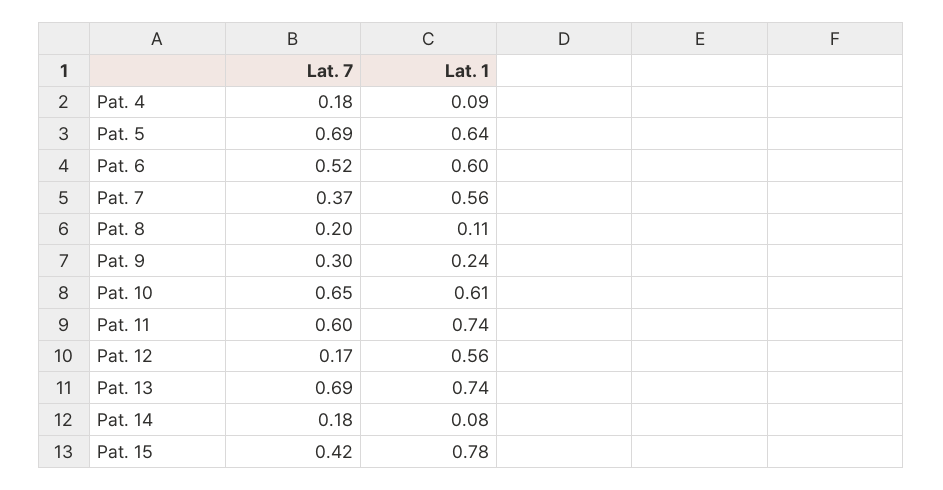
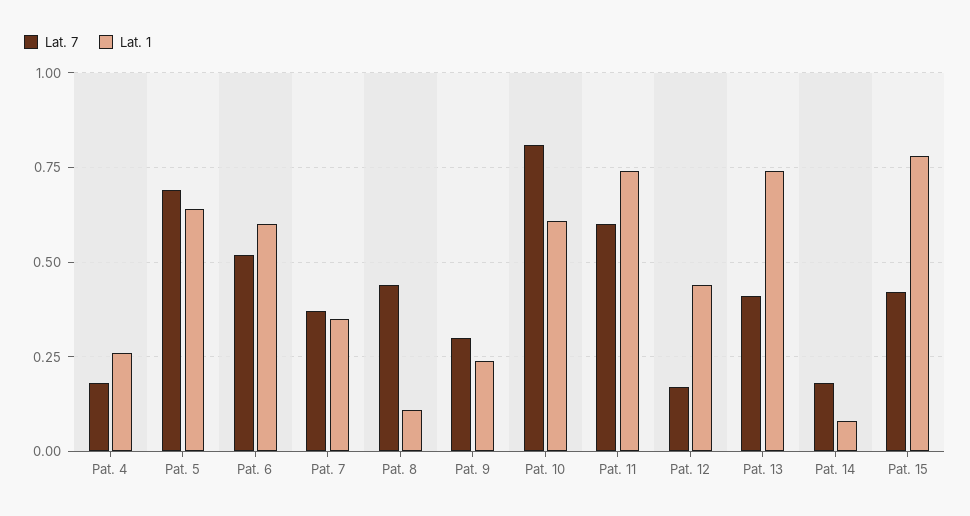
Lat. 1, Pat. 4: 0.09 -> 0.25
Lat. 1, Pat. 7: 0.56 -> 0.35
Lat. 7, Pat. 8: 0.2 -> 0.45
Lat. 7, Pat. 10: 0.65 -> 0.8
Lat. 1, Pat. 12: 0.56 -> 0.45
Lat. 7, Pat. 13: 0.69 -> 0.4

